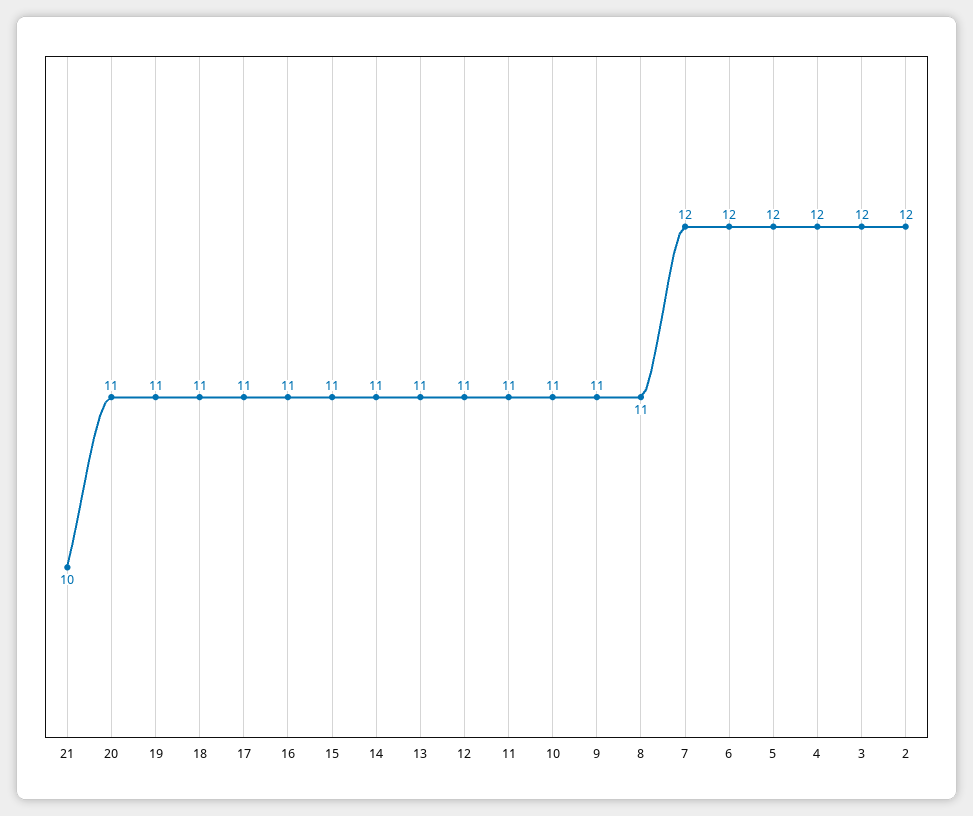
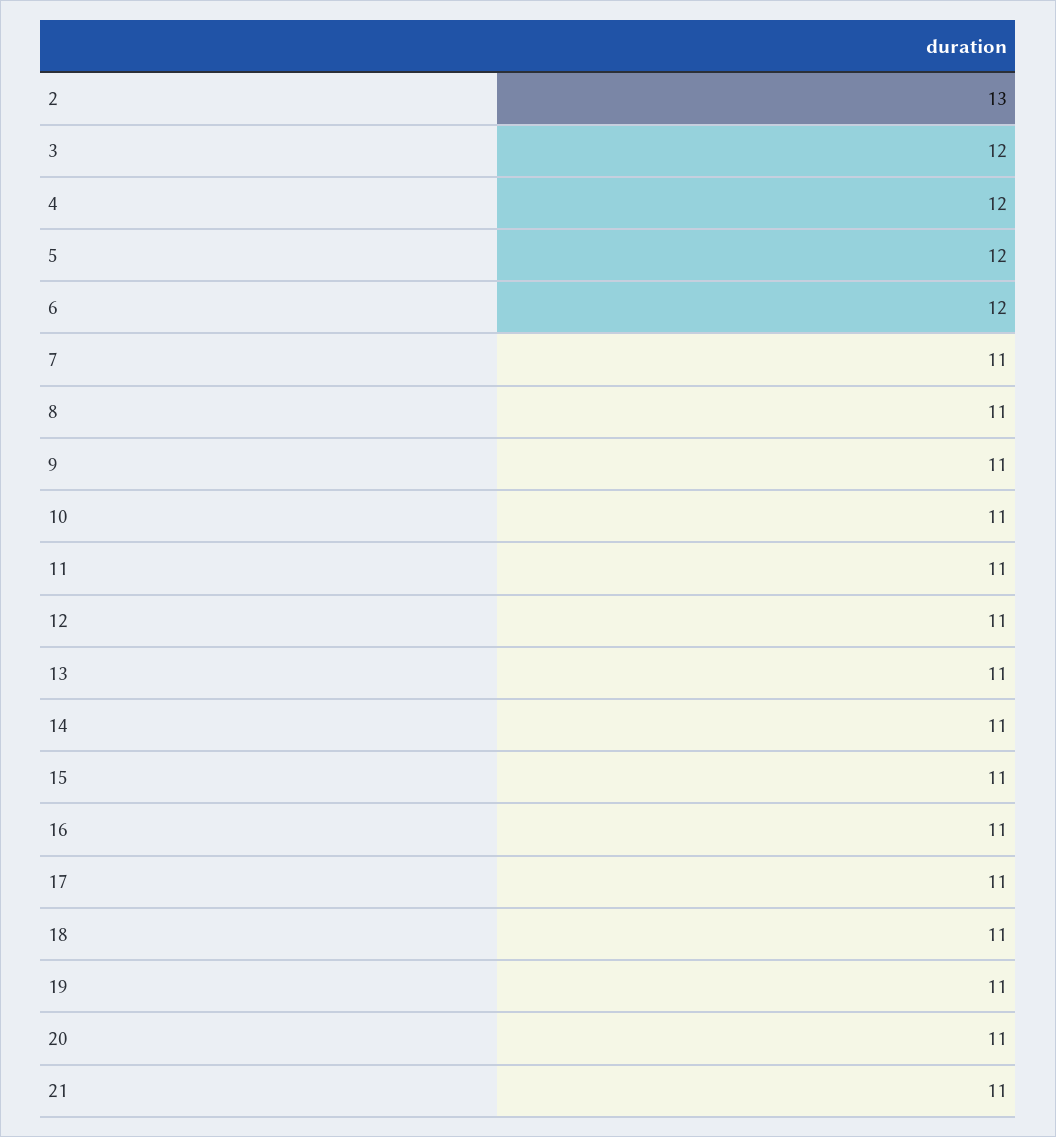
21: 10 -> 11
7: 12 -> 11
2: 12 -> 13

